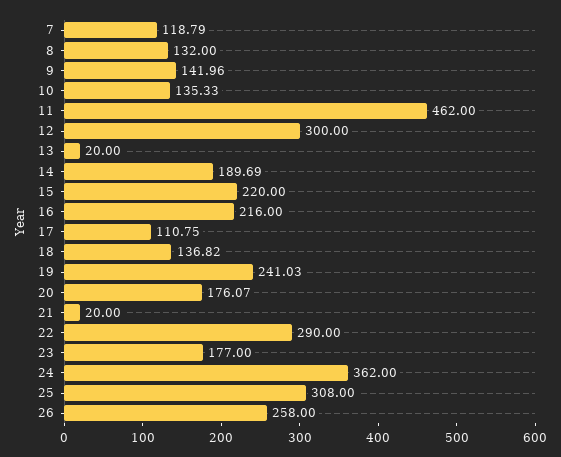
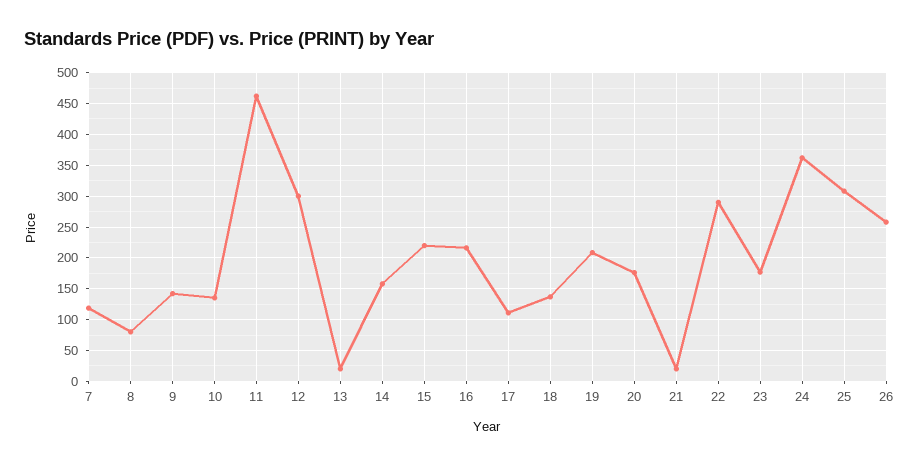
8: 132 -> 80
14: 189.69 -> 160
19: 241.03 -> 210

